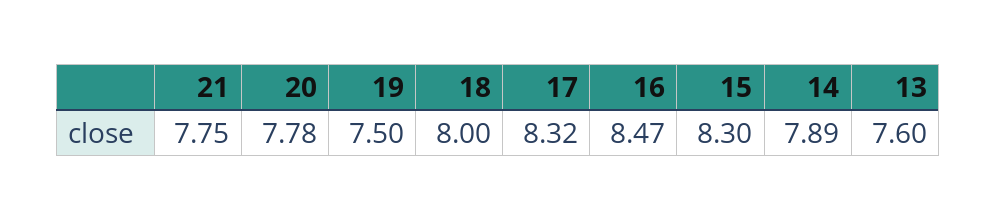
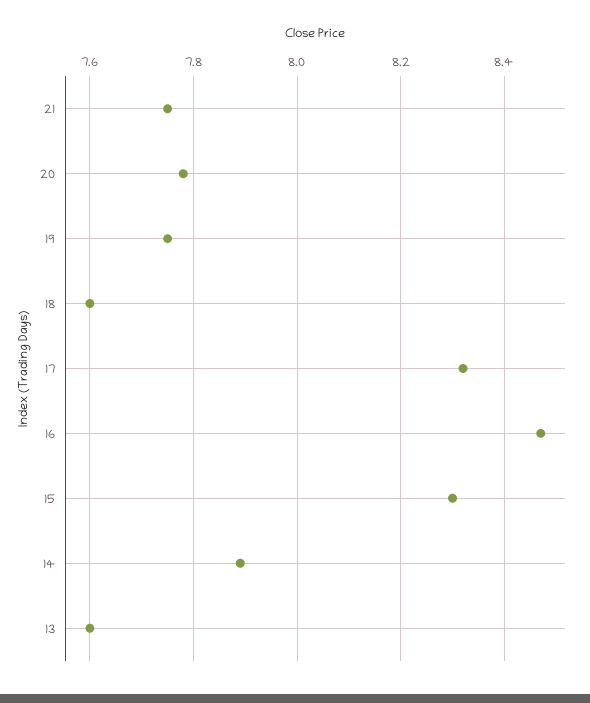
19: 7.5 -> 7.75
18: 8 -> 7.6

